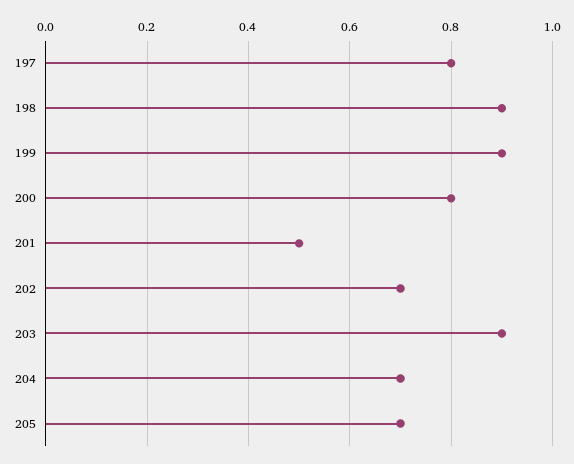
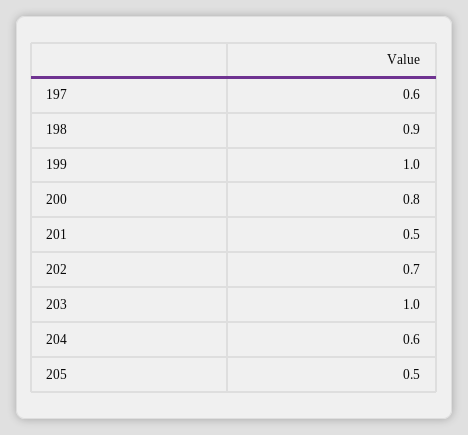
197: 0.8 -> 0.6
199: 0.9 -> 1
203: 0.9 -> 1
204: 0.7 -> 0.6
205: 0.7 -> 0.5

